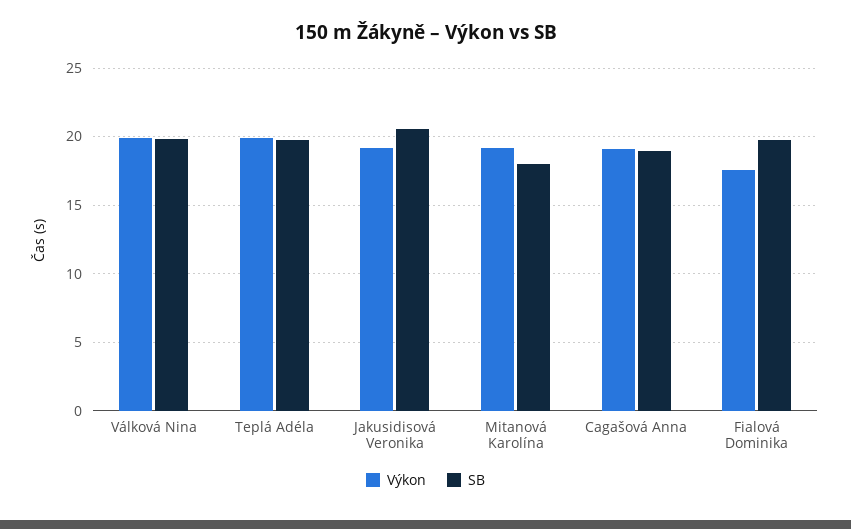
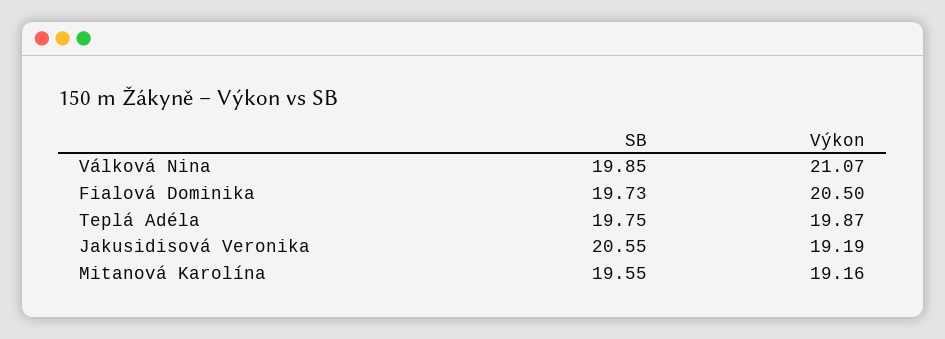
Výkon, Válková Nina: 20 -> 21.07
SB, Mitanová Karolína: 18 -> 19.55
Výkon, Cagašová Anna: 19 -> none
SB, Cagašová Anna: 19 -> none
Výkon, Fialová Dominika: 17.5 -> 20.5

